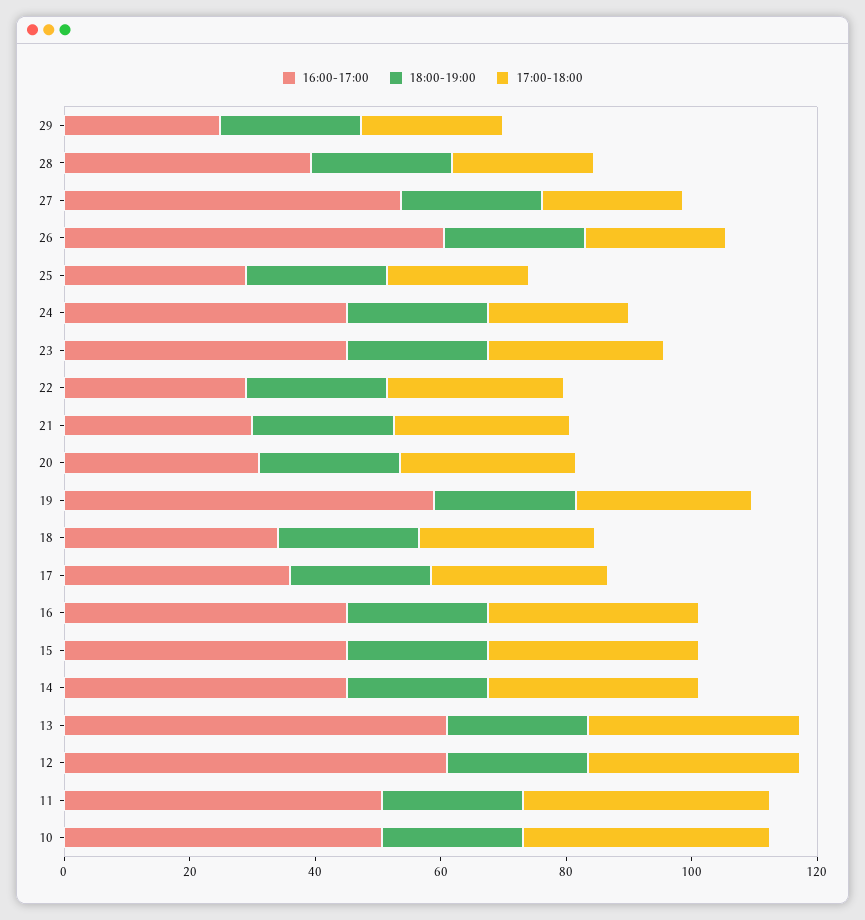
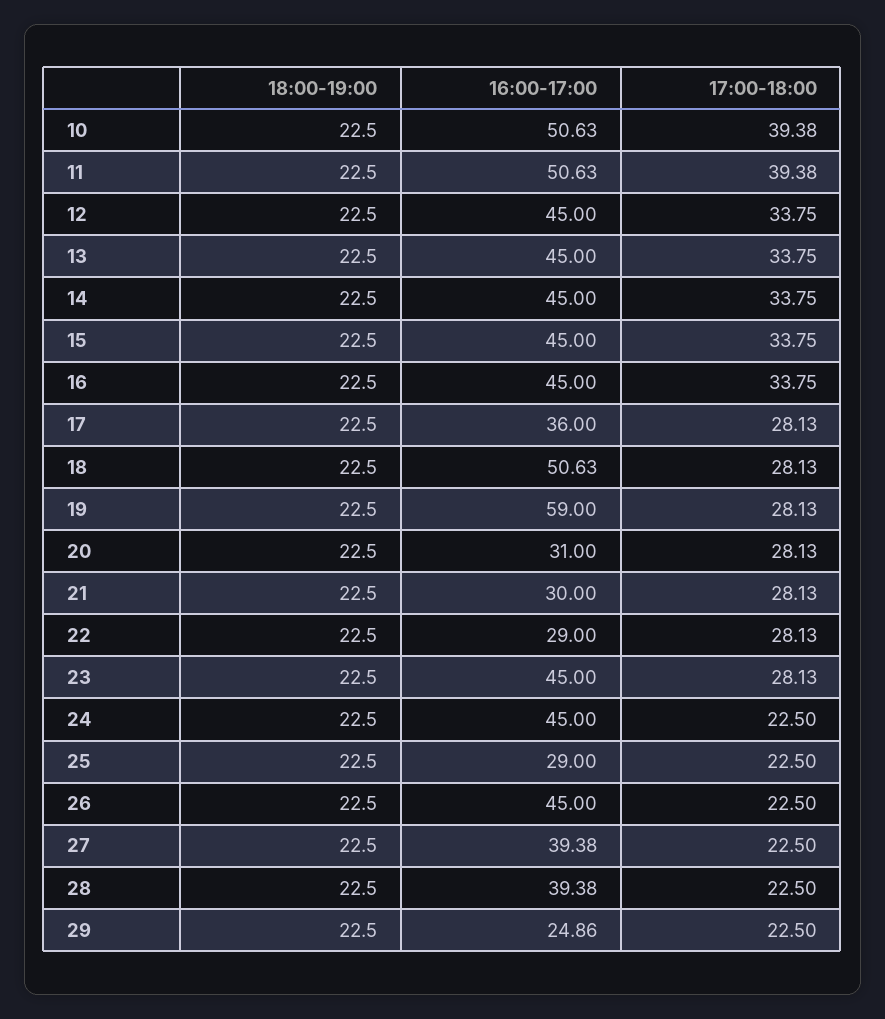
16:00-17:00, 27: 55 -> 39.38
16:00-17:00, 26: 60 -> 45
16:00-17:00, 18: 35 -> 50.63
16:00-17:00, 13: 60 -> 45
16:00-17:00, 12: 60 -> 45

